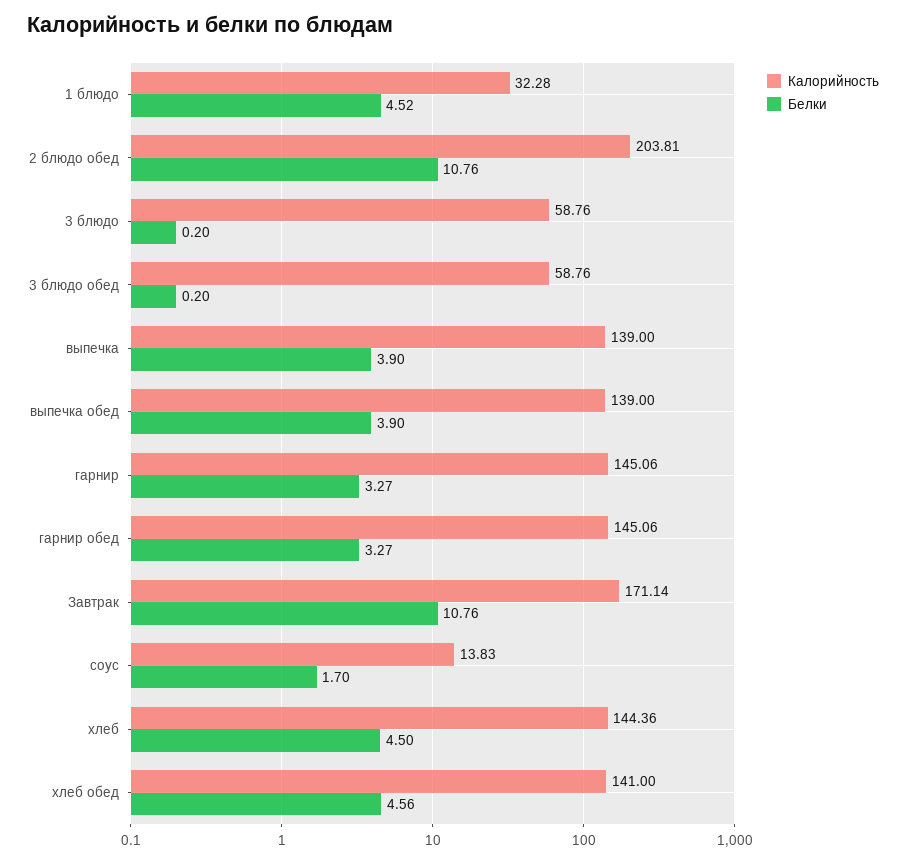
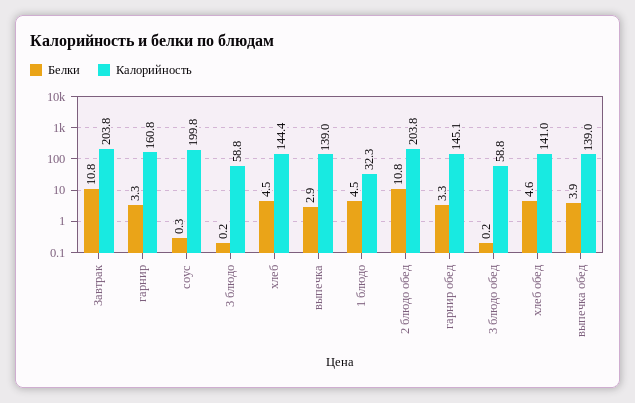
Белки, выпечка: 3.9 -> 2.9
Калорийность, гарнир: 145.06 -> 160.8
Калорийность, Завтрак: 171.14 -> 203.8
Калорийность, соус: 13.83 -> 199.8
Белки, соус: 1.7 -> 0.3

